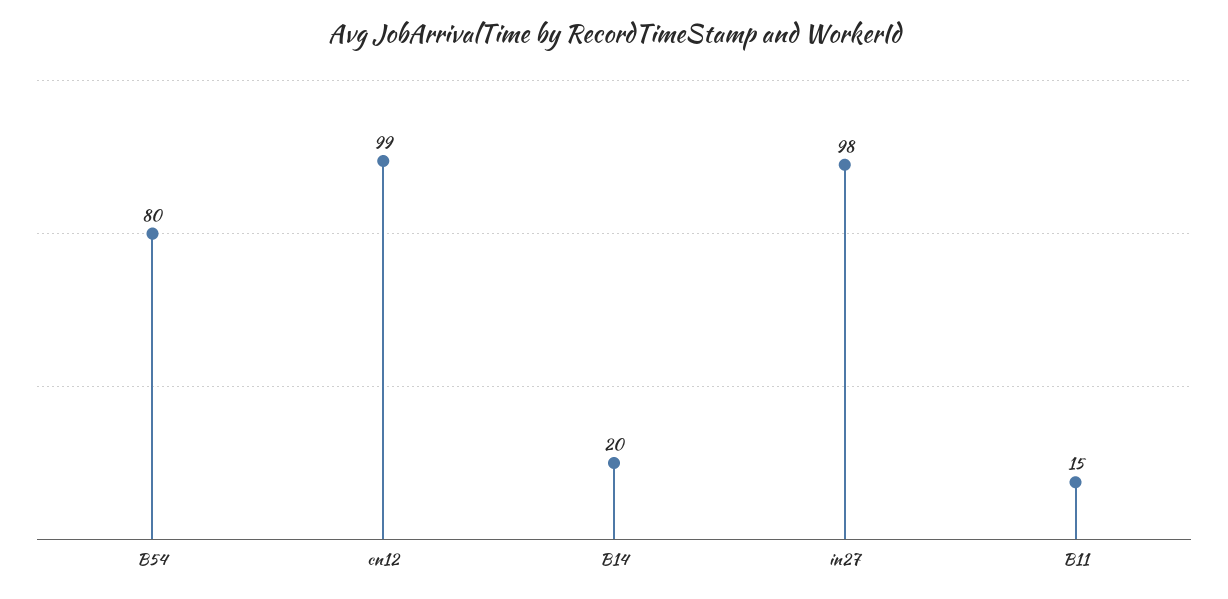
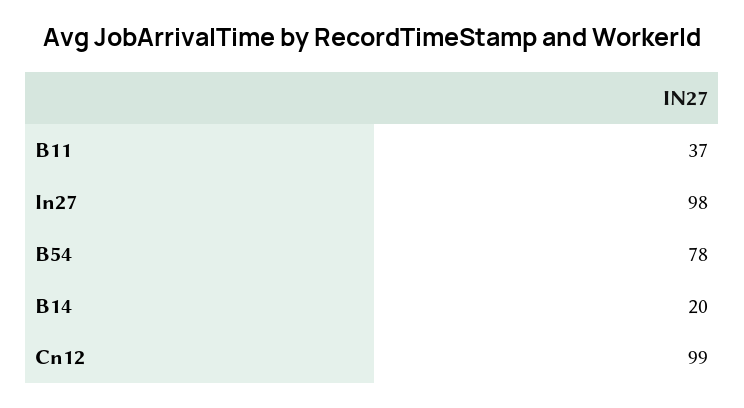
B54: 80 -> 78
B11: 15 -> 37

